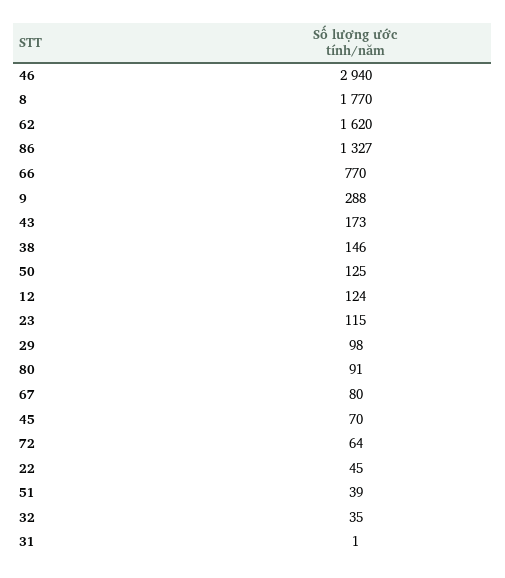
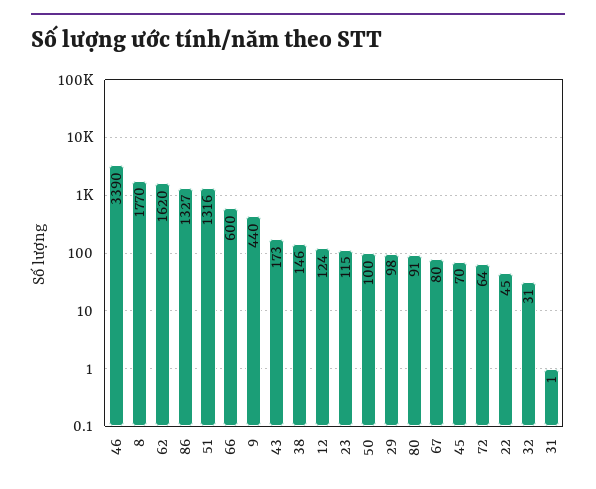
46: 2940 -> 3390
66: 770 -> 600
9: 288 -> 440
50: 125 -> 100
51: 39 -> 1316
32: 35 -> 31

